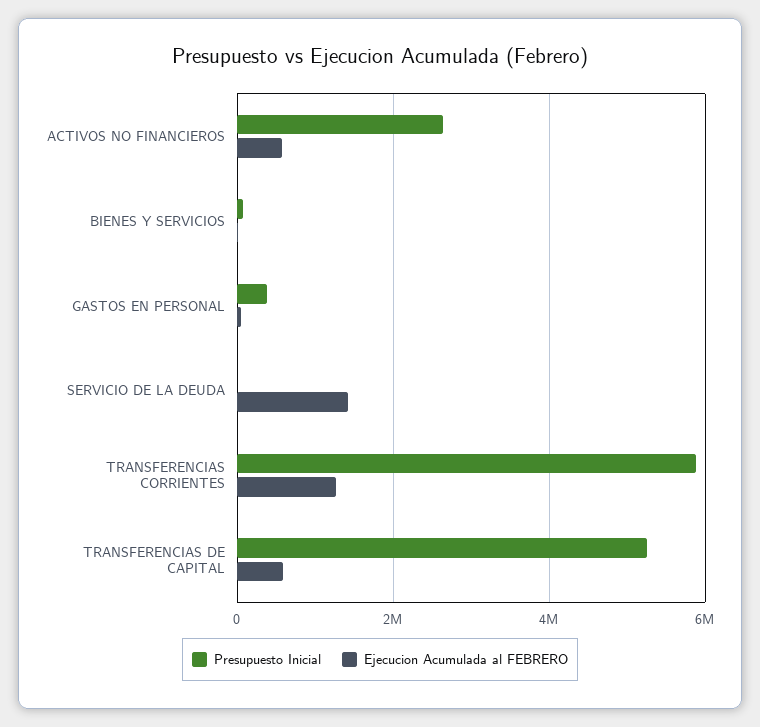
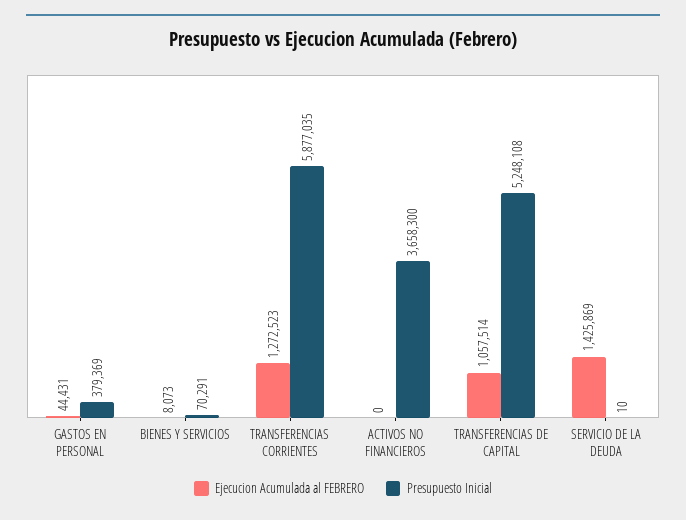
Presupuesto Inicial, ACTIVOS NO FINANCIEROS: 2600000 -> 3658300
Ejecucion Acumulada al FEBRERO, ACTIVOS NO FINANCIEROS: 600000 -> 0
Ejecucion Acumulada al FEBRERO, TRANSFERENCIAS DE CAPITAL: 600000 -> 1057514

